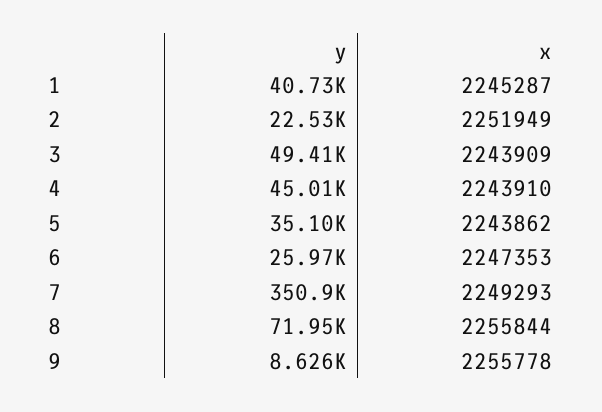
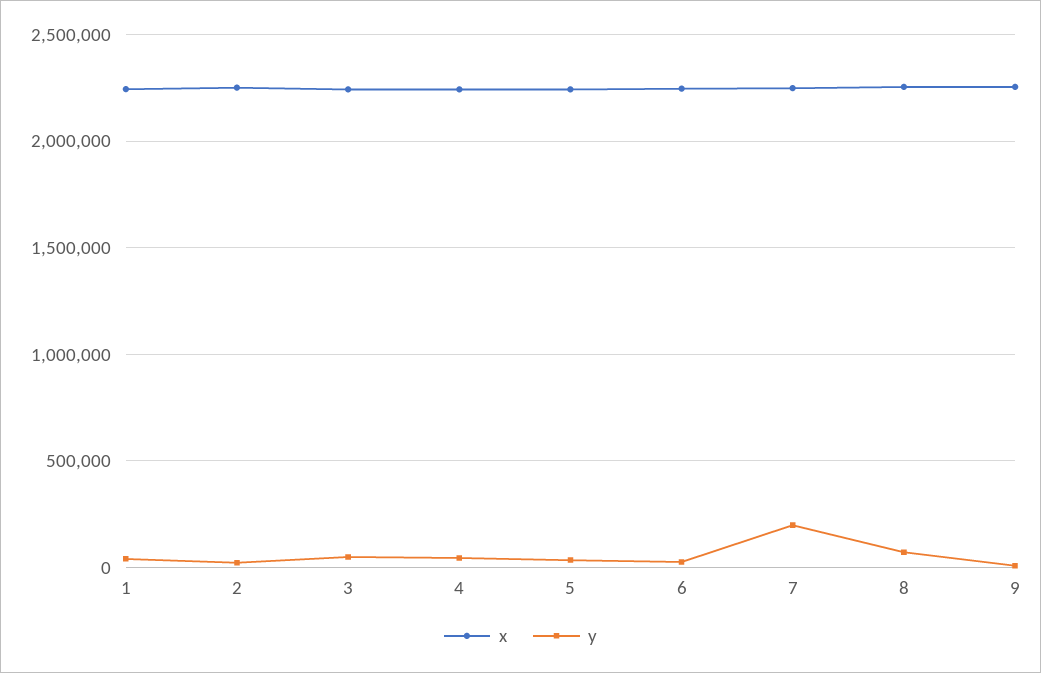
y, 7: 350900 -> 200000

